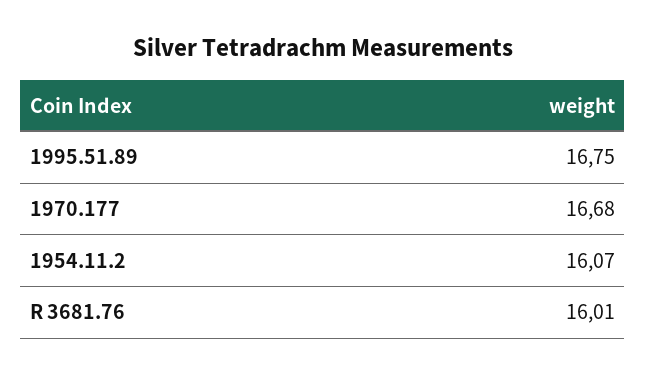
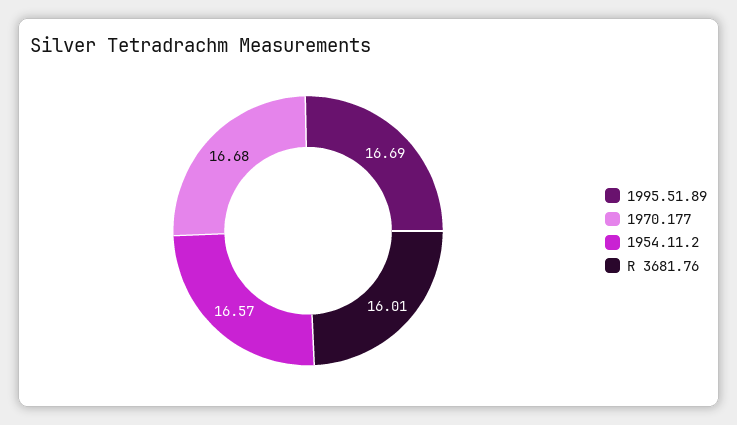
1995.51.89: 16.75 -> 16.69
1954.11.2: 16.07 -> 16.57

